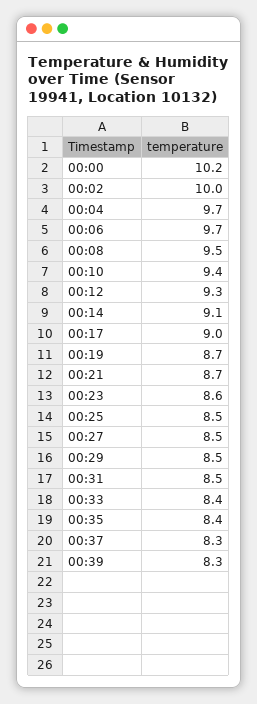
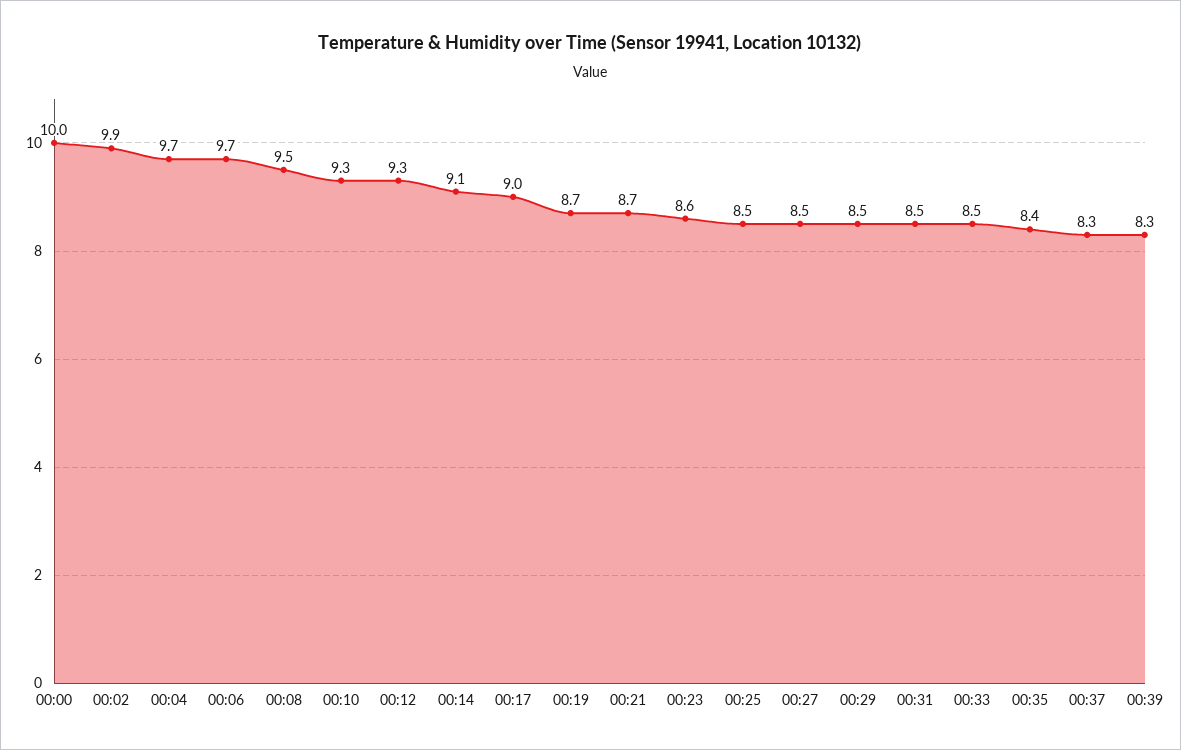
00:00: 10.2 -> 10
00:02: 10 -> 9.9
00:10: 9.4 -> 9.3
00:33: 8.4 -> 8.5

